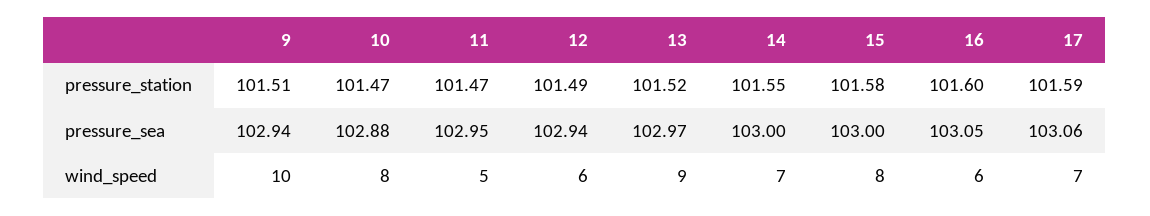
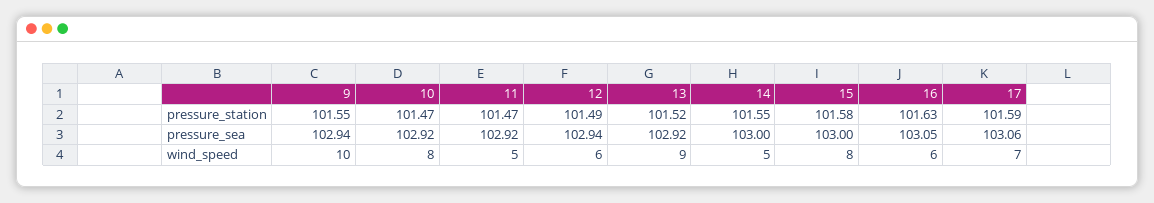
9, pressure_station: 101.51 -> 101.55
16, pressure_station: 101.6 -> 101.63
10, pressure_sea: 102.88 -> 102.92
11, pressure_sea: 102.95 -> 102.92
13, pressure_sea: 102.97 -> 102.92
14, wind_speed: 7 -> 5

